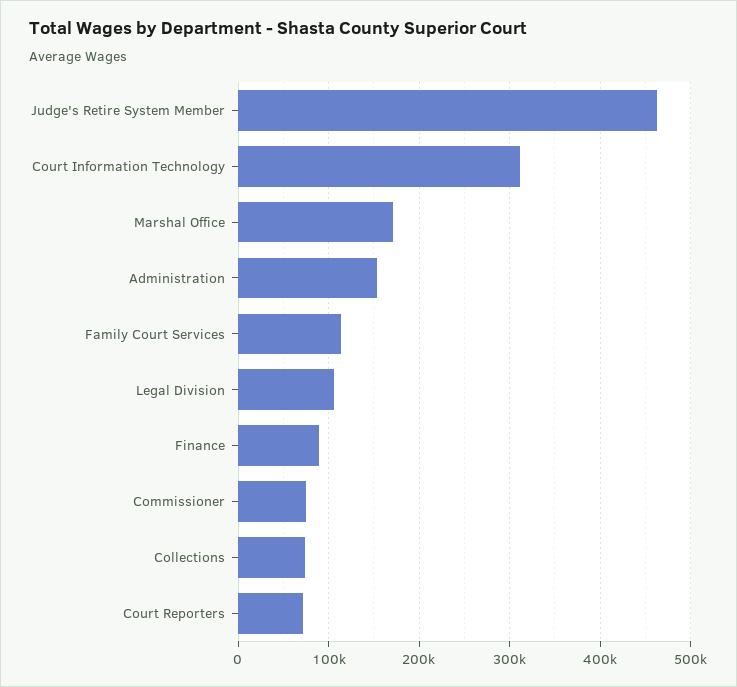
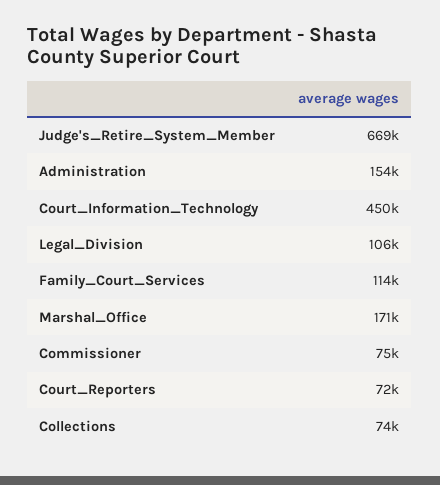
Judge's Retire System Member: 460000 -> 669000
Court Information Technology: 310000 -> 450000
Finance: 90000 -> none

